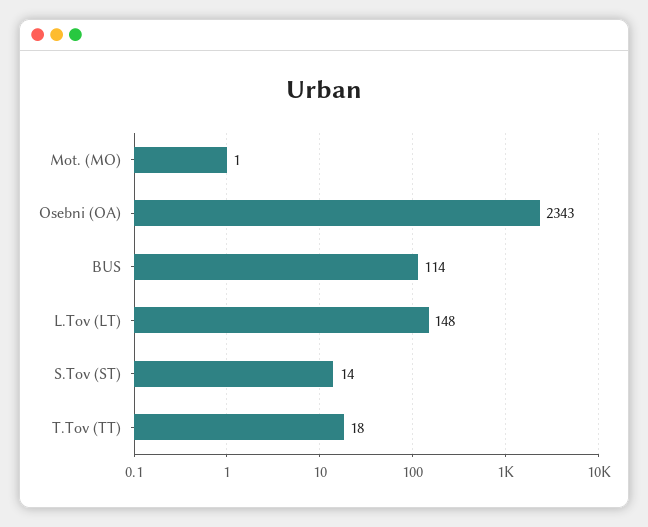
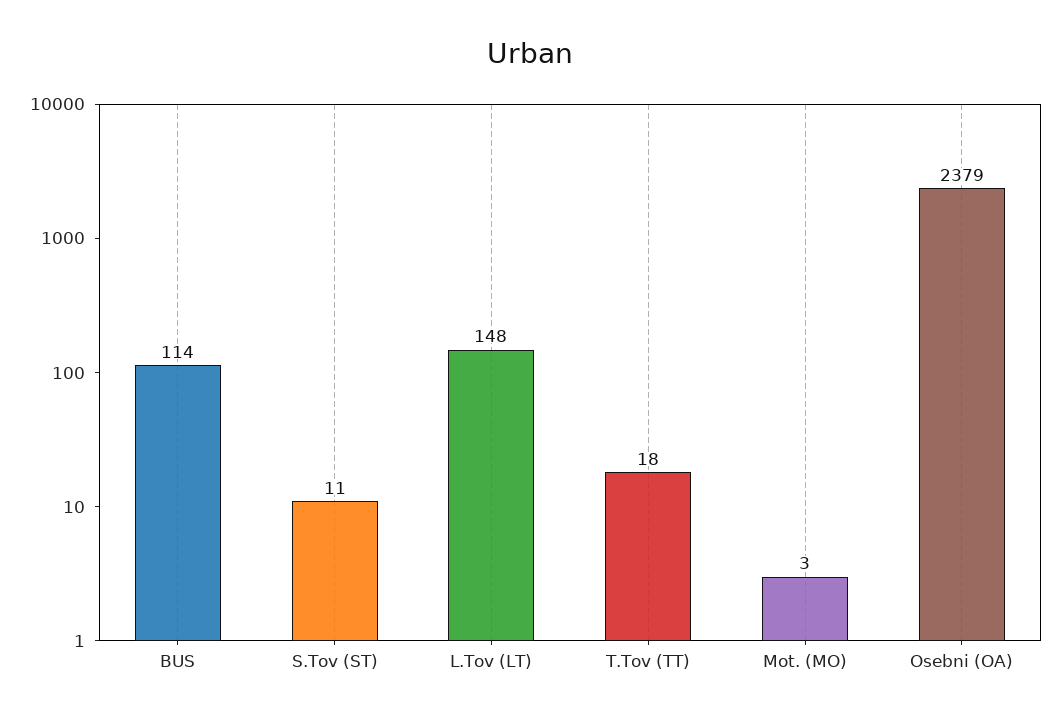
Mot. (MO): 1 -> 3
Osebni (OA): 2343 -> 2379
S.Tov (ST): 14 -> 11

